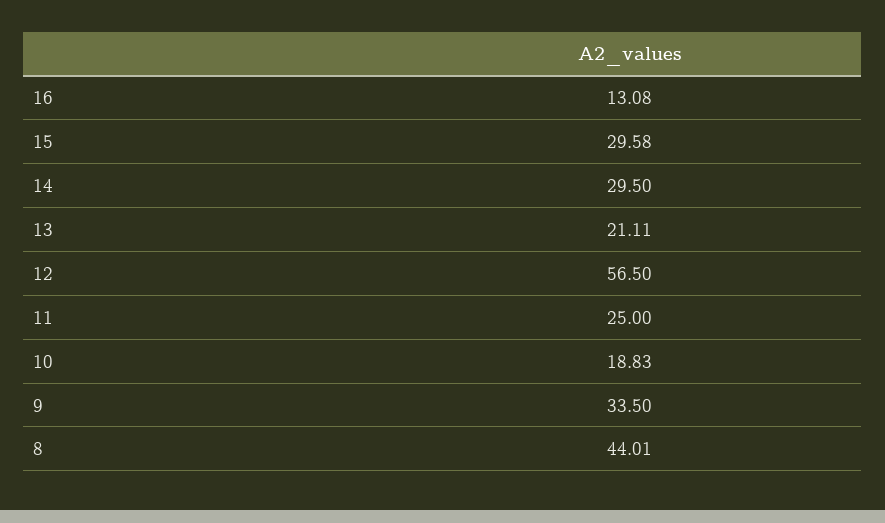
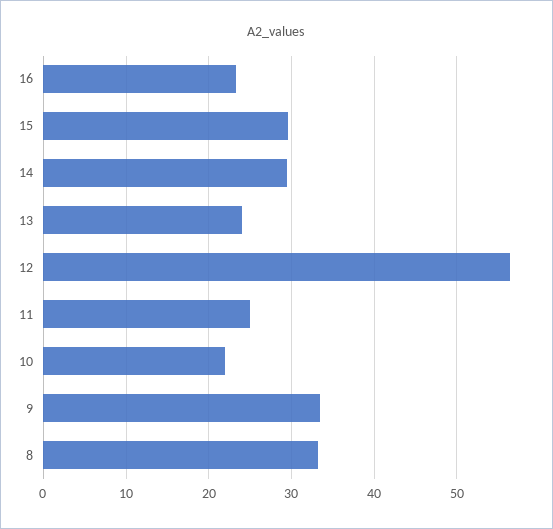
16: 13.08 -> 23
13: 21.11 -> 24
10: 18.83 -> 22
8: 44.01 -> 33

